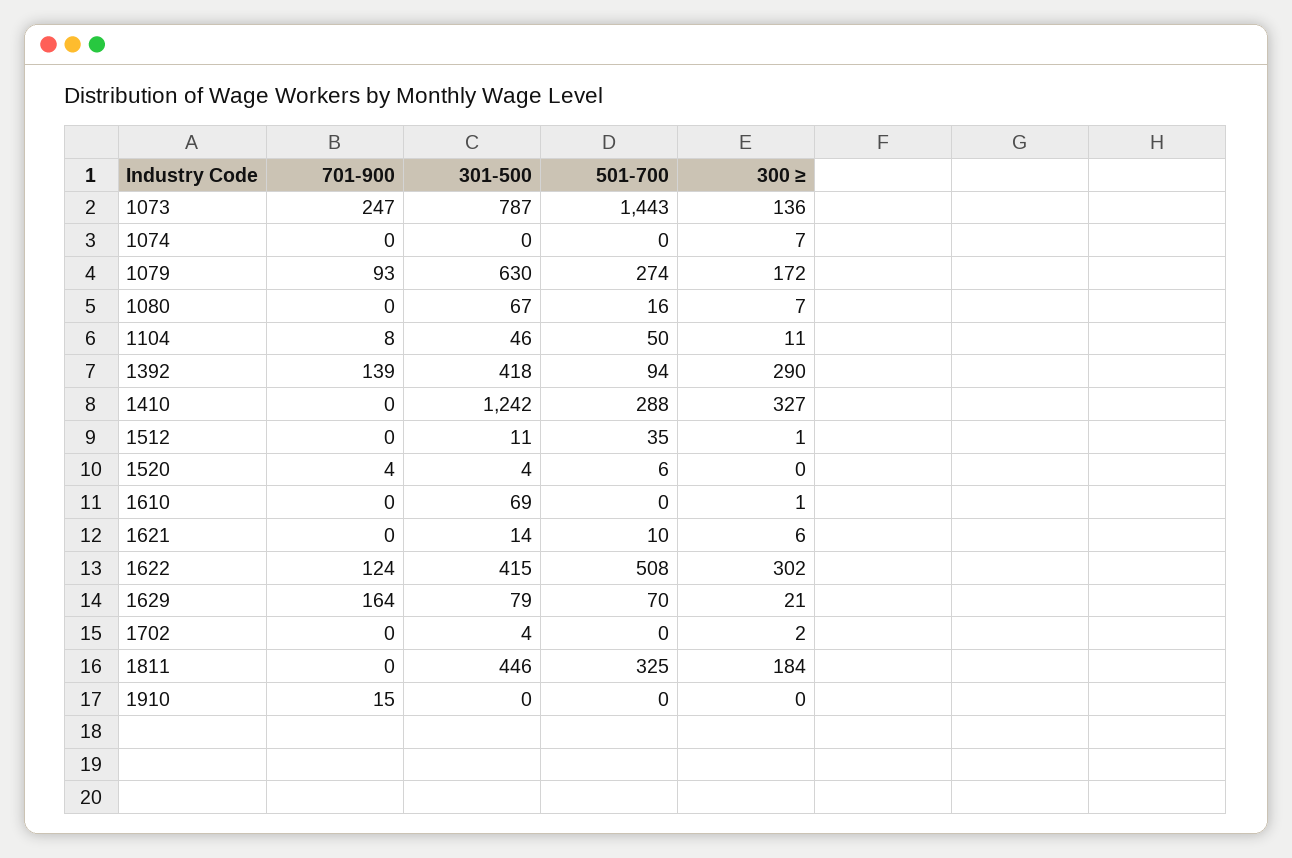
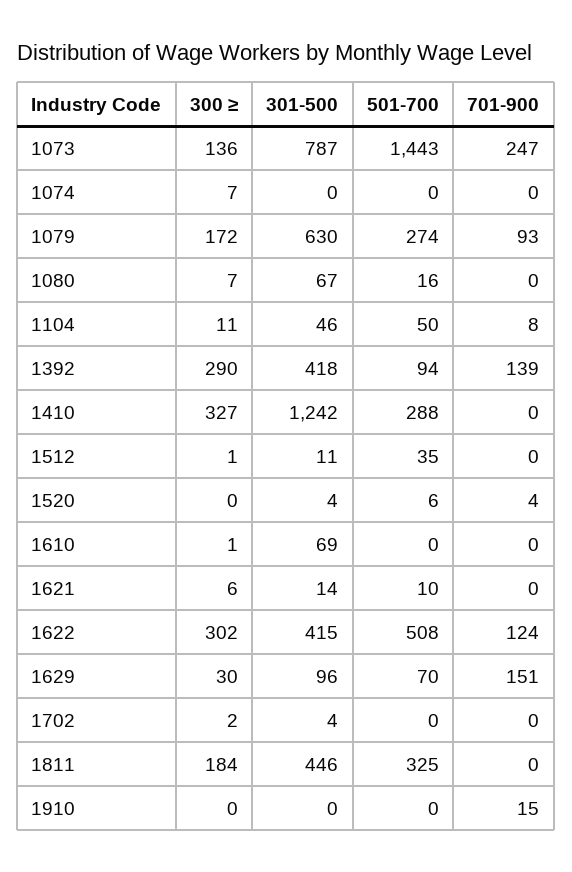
701-900, 1629: 164 -> 151
301-500, 1629: 79 -> 96
300 ≥, 1629: 21 -> 30

